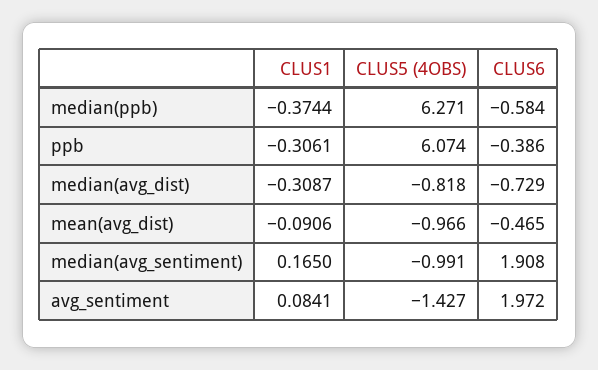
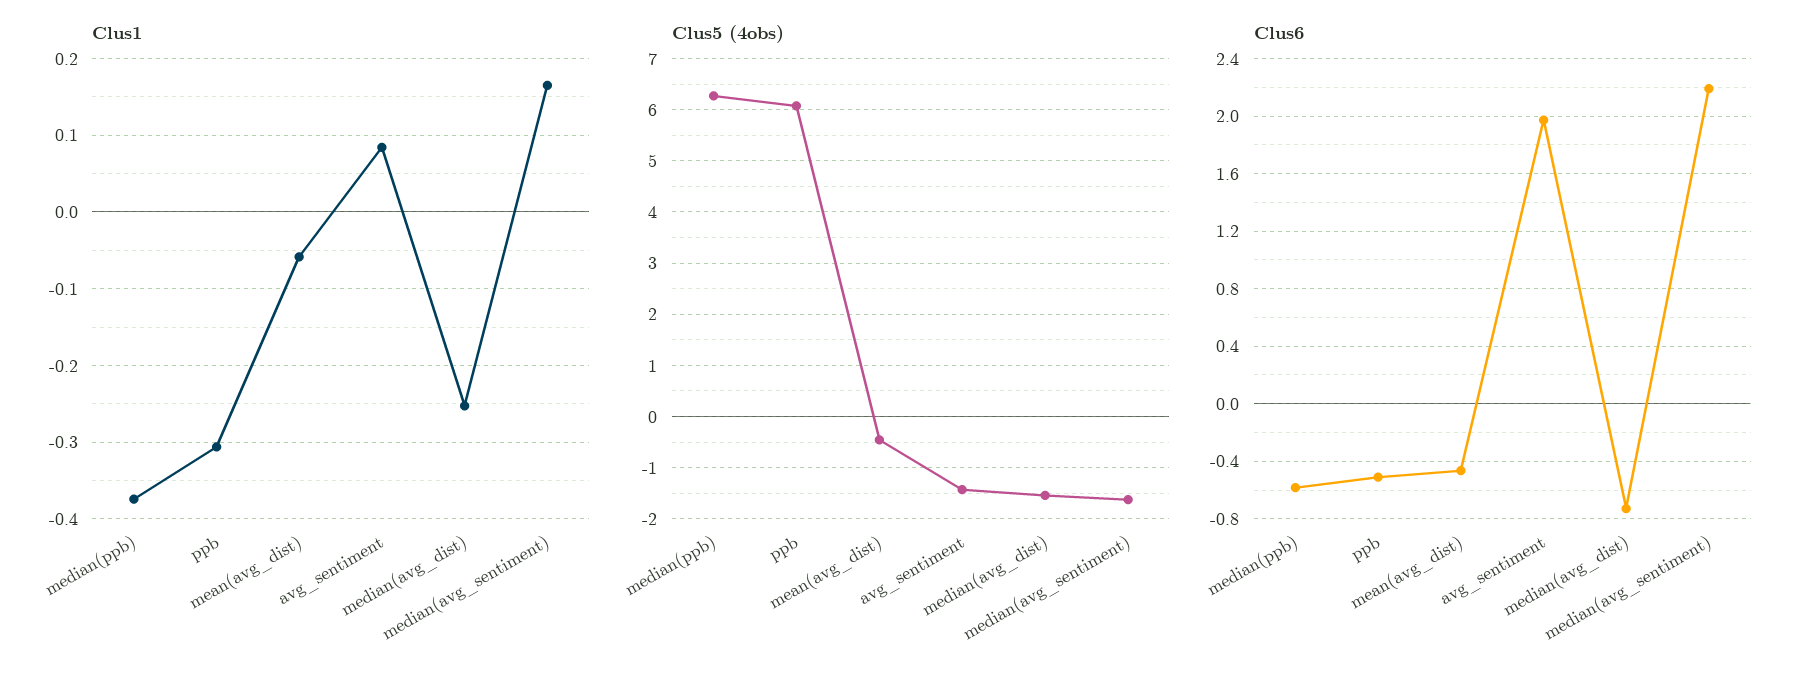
CLUS6, ppb: -0.386 -> -0.5
CLUS1, median(avg_dist): -0.3087 -> -0.25
CLUS5 (4OBS), median(avg_dist): -0.818 -> -1.6
CLUS1, mean(avg_dist): -0.0906 -> -0.06
CLUS5 (4OBS), mean(avg_dist): -0.966 -> -0.4
CLUS5 (4OBS), median(avg_sentiment): -0.991 -> -1.6
CLUS6, median(avg_sentiment): 1.908 -> 2.2

